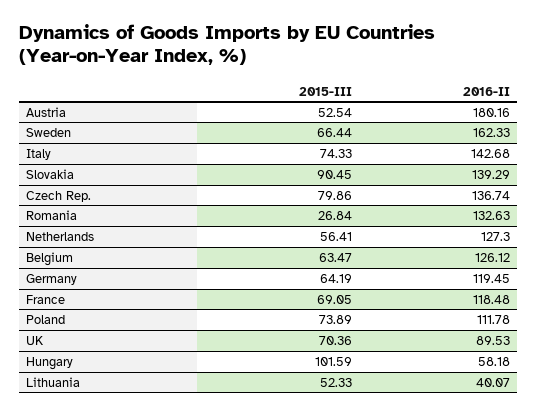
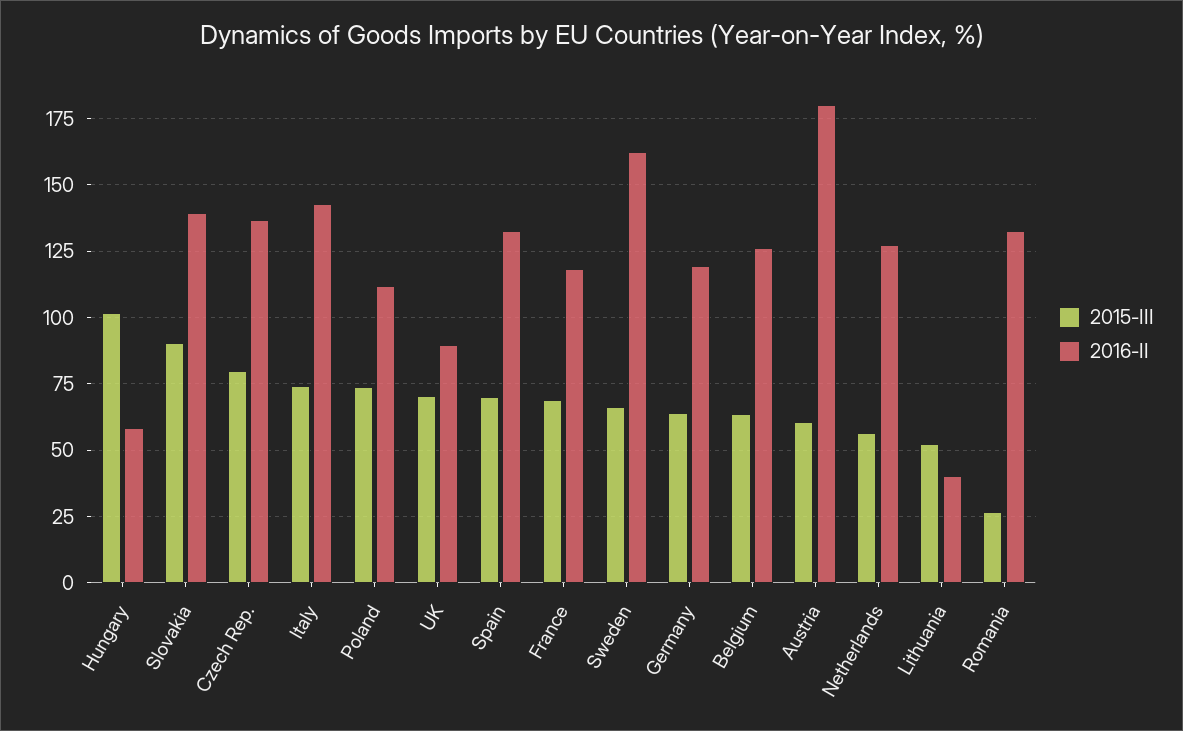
2015-III, Austria: 52.54 -> 60
2015-III, Spain: none -> 70
2016-II, Spain: none -> 132.5

